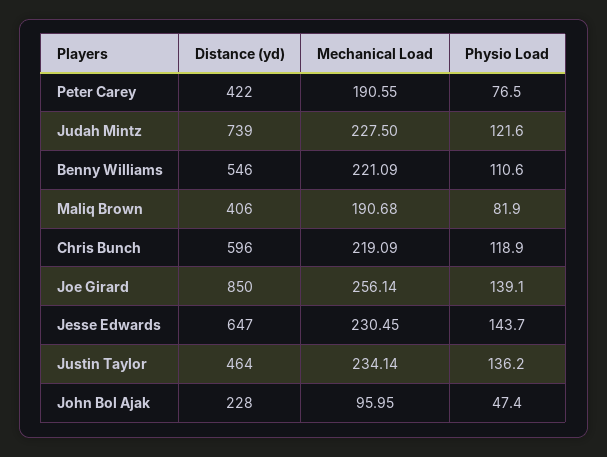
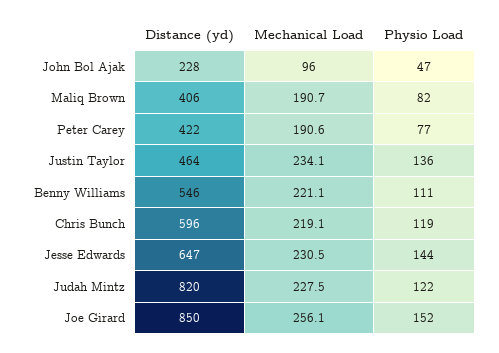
Distance (yd), Judah Mintz: 739 -> 820
Physio Load, Joe Girard: 139.1 -> 152

